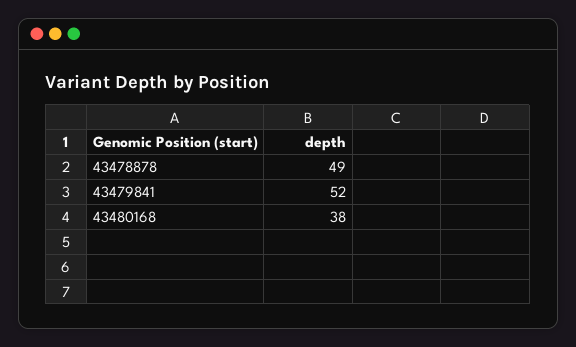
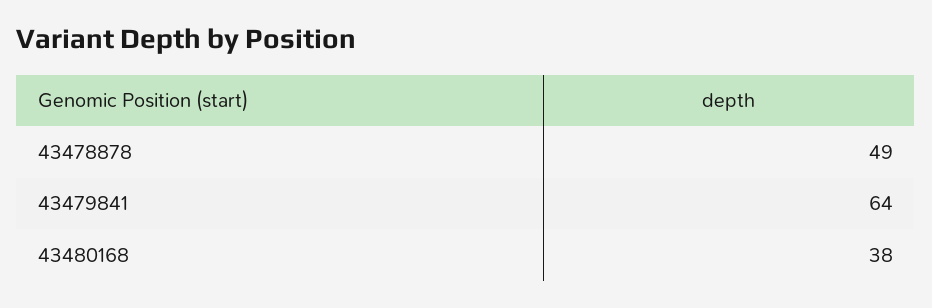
43479841: 52 -> 64

